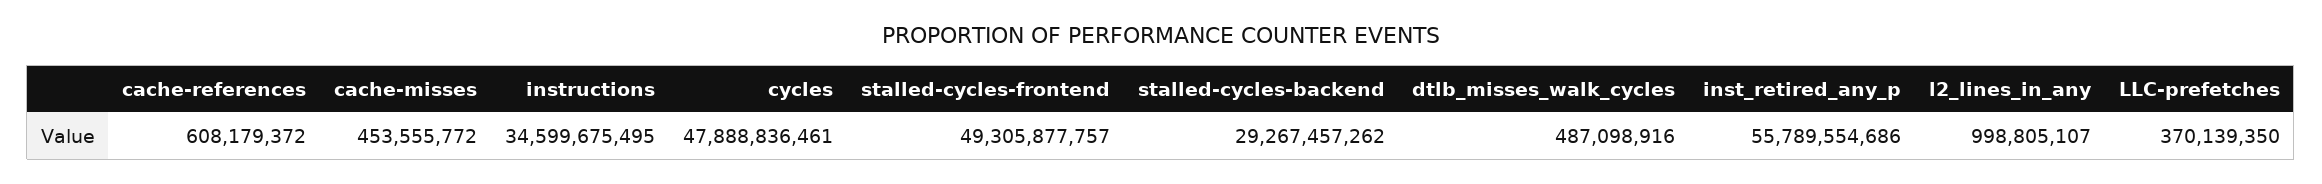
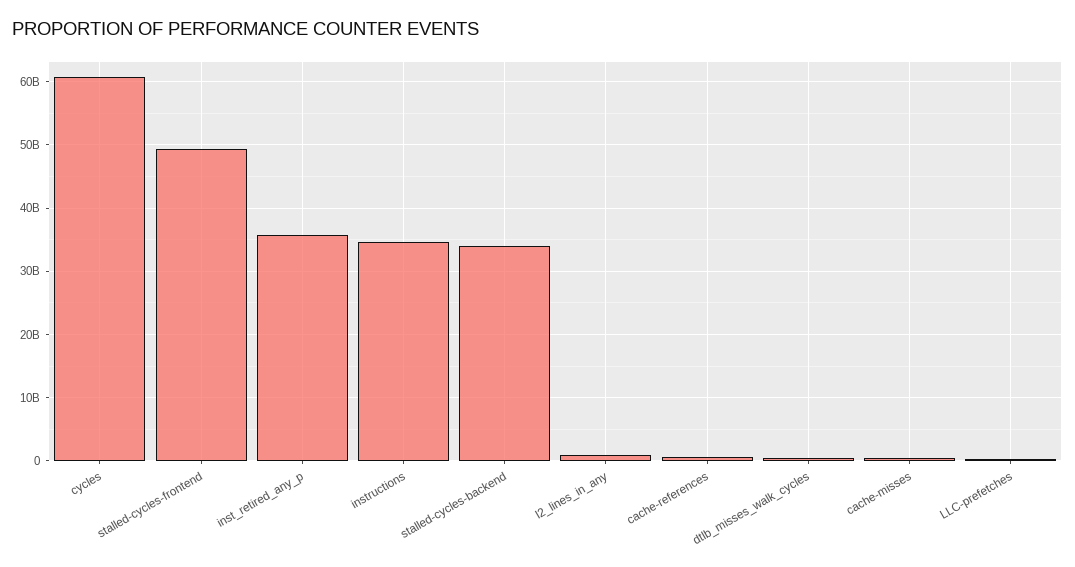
cycles: 47888836461 -> 61000000000
stalled-cycles-backend: 29267457262 -> 34000000000
inst_retired_any_p: 55789554686 -> 36000000000

